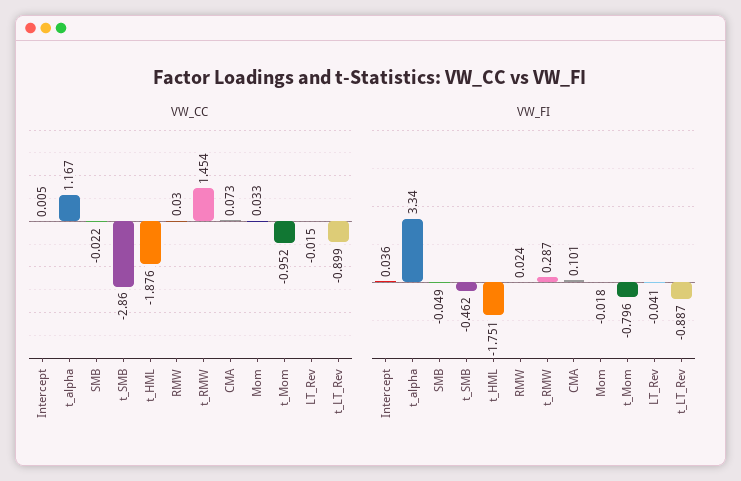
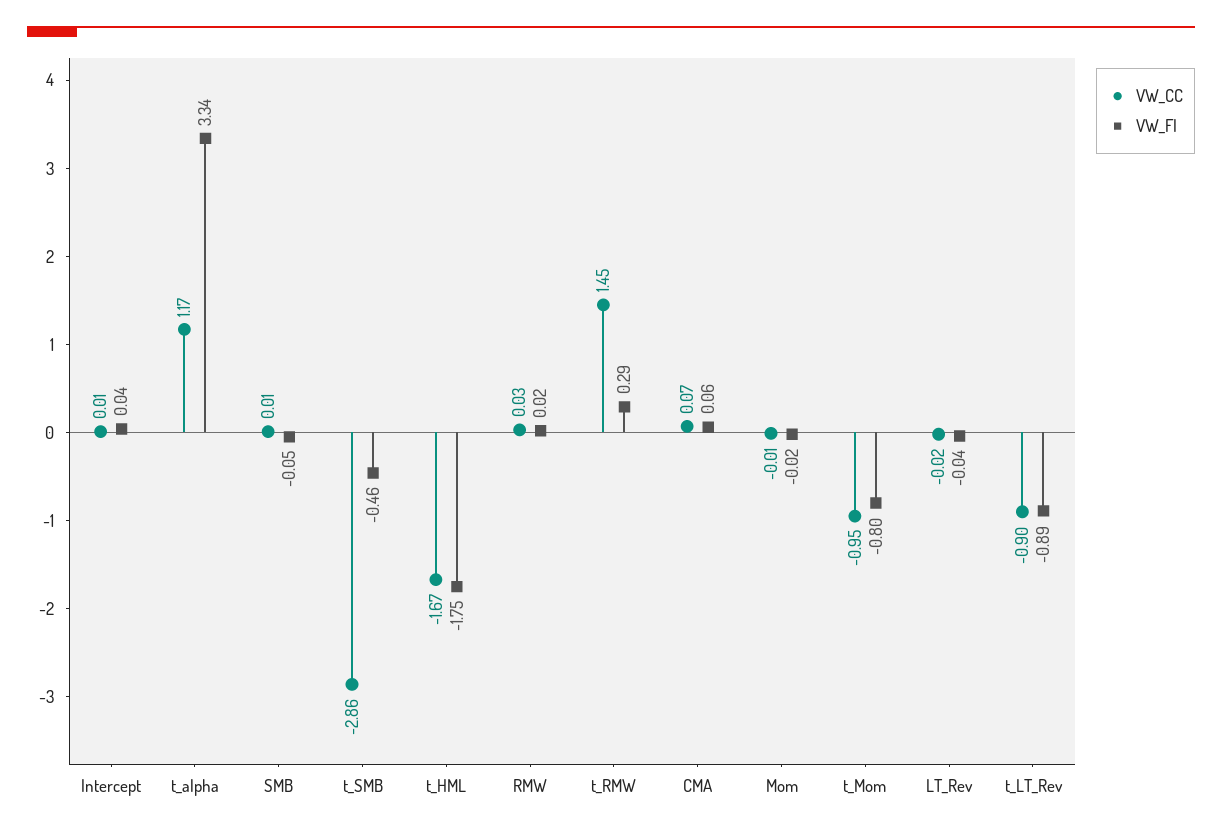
VW_CC, SMB: -0.022 -> 0.01
VW_CC, t_HML: -1.876 -> -1.67
VW_CC, Mom: 0.033 -> -0.01
VW_FI, CMA: 0.101 -> 0.06

